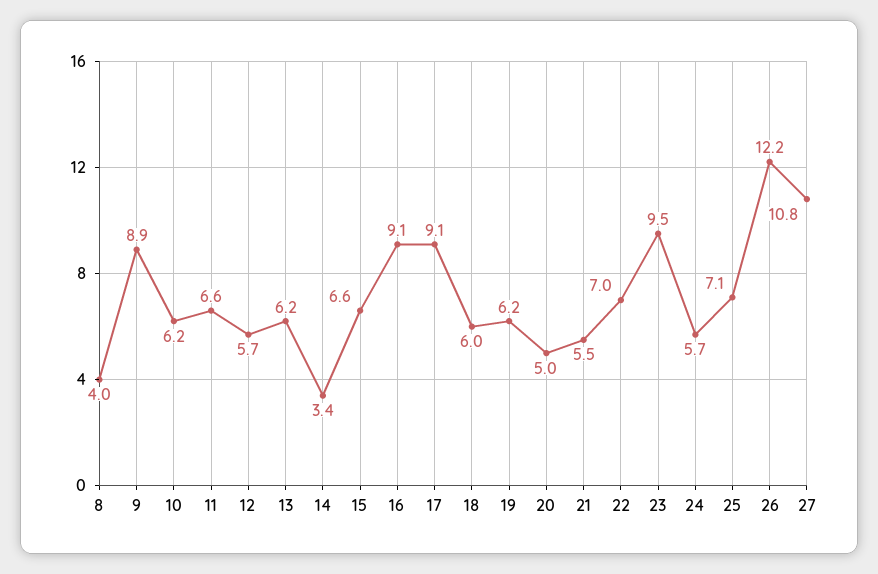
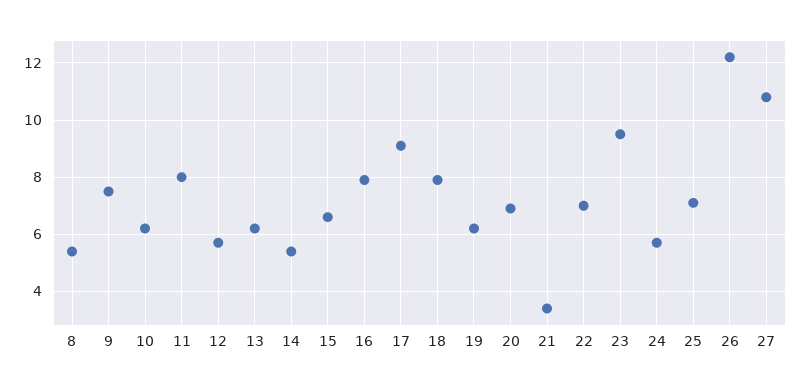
8: 4 -> 5.5
9: 8.9 -> 7.5
11: 6.6 -> 8
14: 3.4 -> 5.5
16: 9.1 -> 8
18: 6 -> 8
20: 5 -> 7
21: 5.5 -> 3.5

